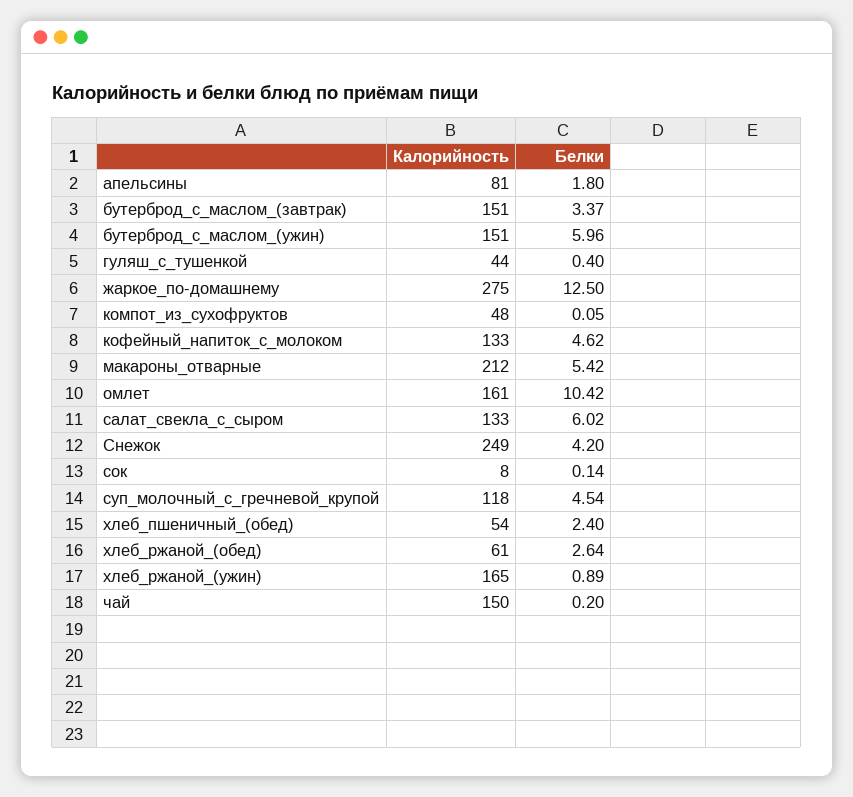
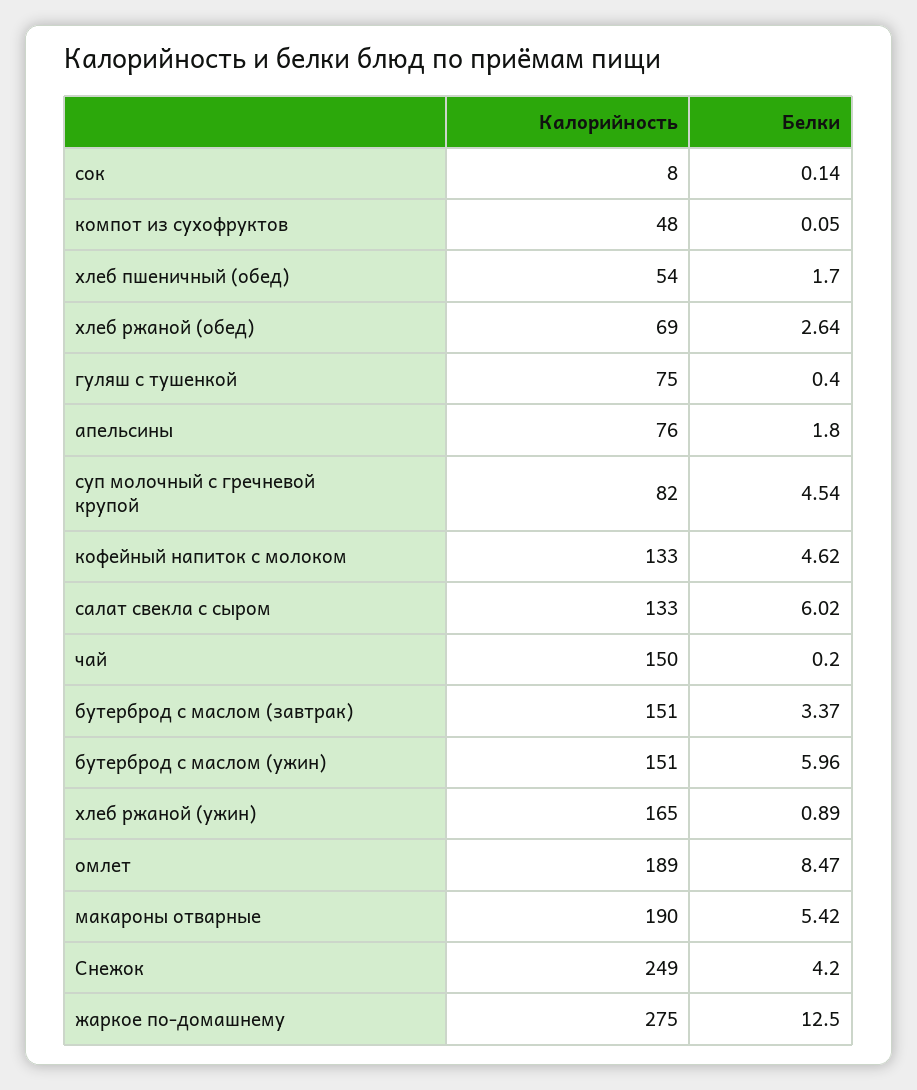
Калорийность, апельсины: 81 -> 76
Калорийность, гуляш_с_тушенкой: 44 -> 75
Калорийность, макароны_отварные: 212 -> 190
Калорийность, омлет: 161 -> 189
Белки, омлет: 10.42 -> 8.47
Калорийность, суп_молочный_с_гречневой_крупой: 118 -> 82
Белки, хлеб_пшеничный_(обед): 2.4 -> 1.7
Калорийность, хлеб_ржаной_(обед): 61 -> 69

